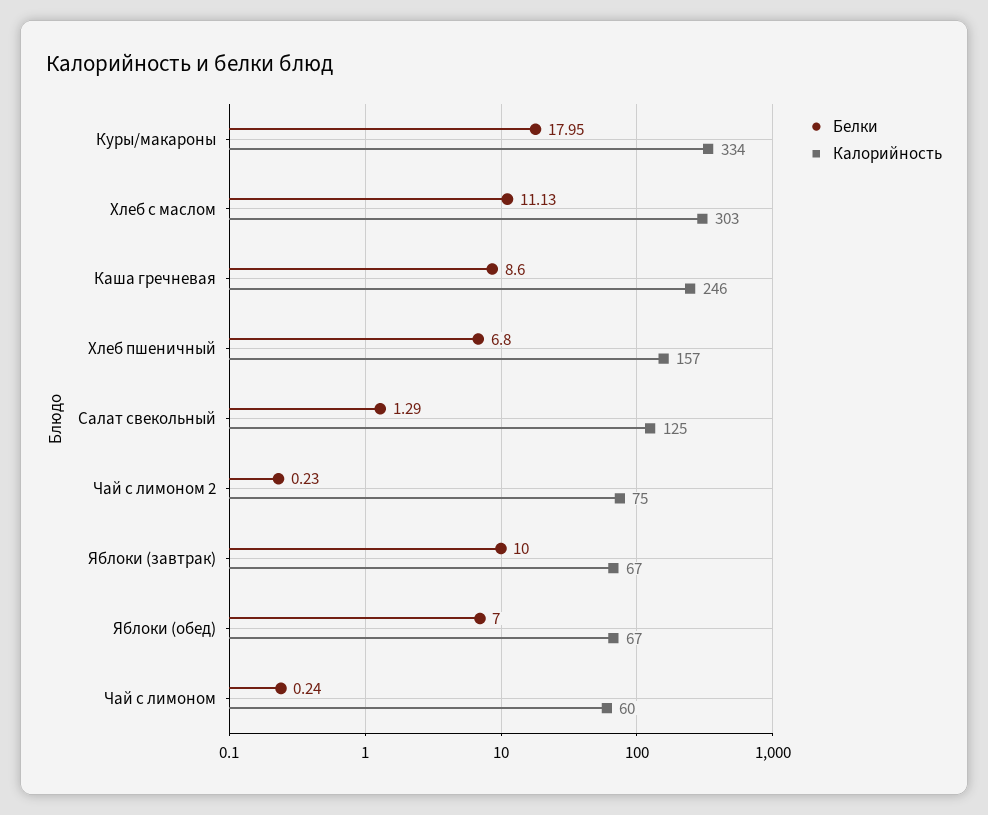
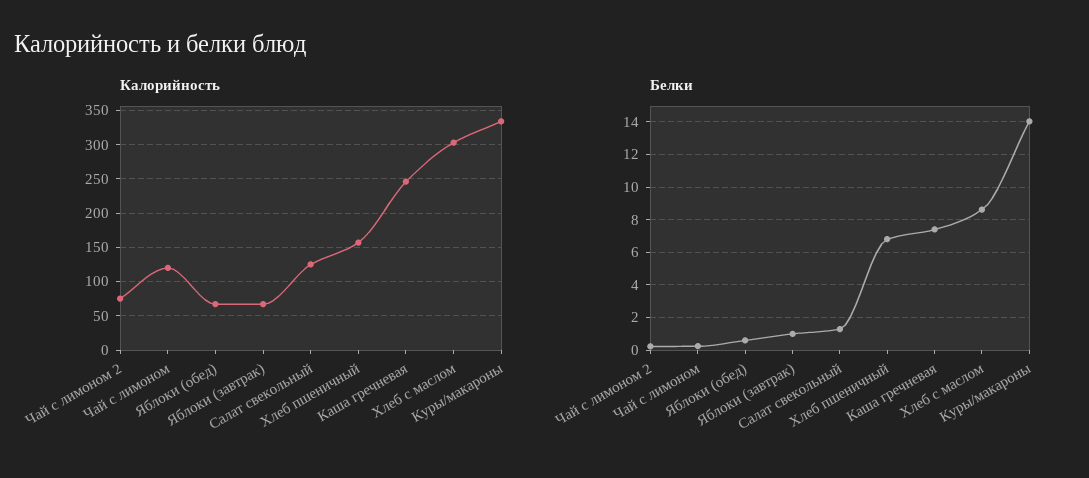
Белки, Куры/макароны: 17.95 -> 14
Белки, Хлеб с маслом: 11.13 -> 8.5
Белки, Каша гречневая: 8.6 -> 7.5
Белки, Яблоки (завтрак): 10 -> 1
Белки, Яблоки (обед): 7 -> 0.5
Калорийность, Чай с лимоном: 60 -> 120

